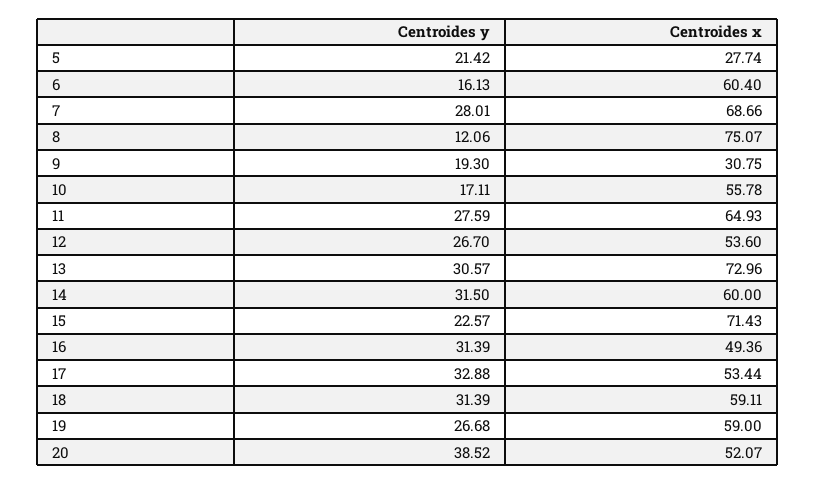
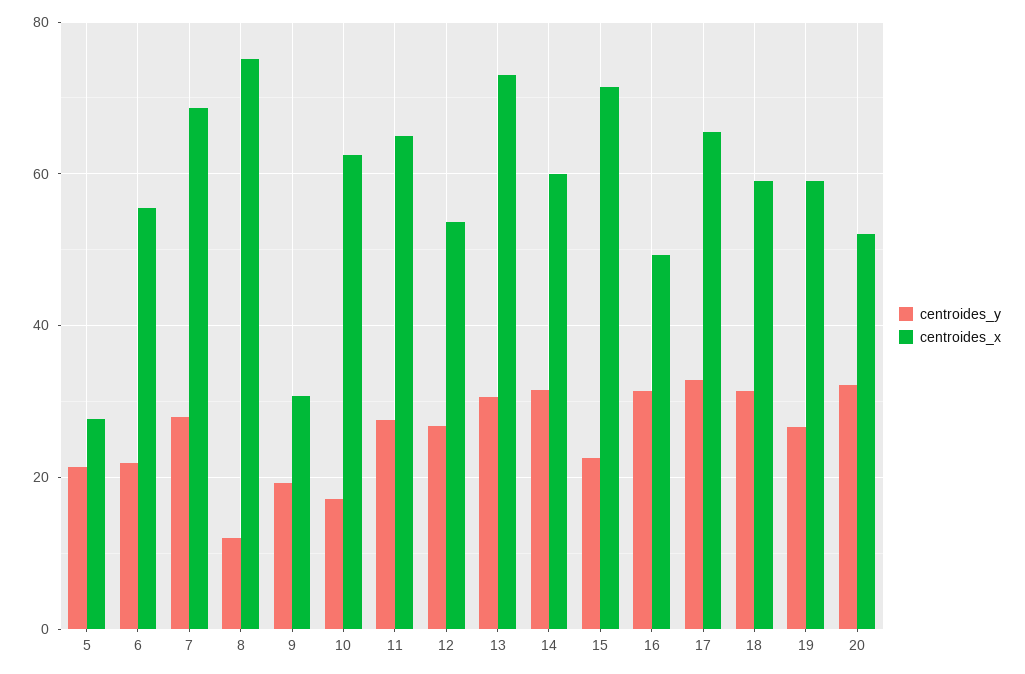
Centroides y, 6: 16.13 -> 22
Centroides x, 6: 60.4 -> 56
Centroides x, 10: 55.78 -> 62
Centroides x, 17: 53.44 -> 66
Centroides y, 20: 38.52 -> 32

